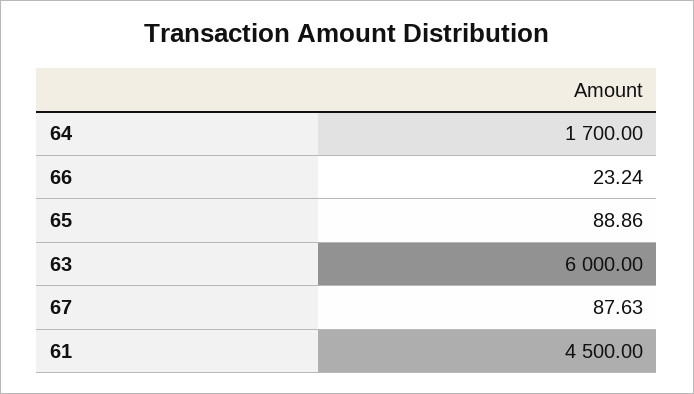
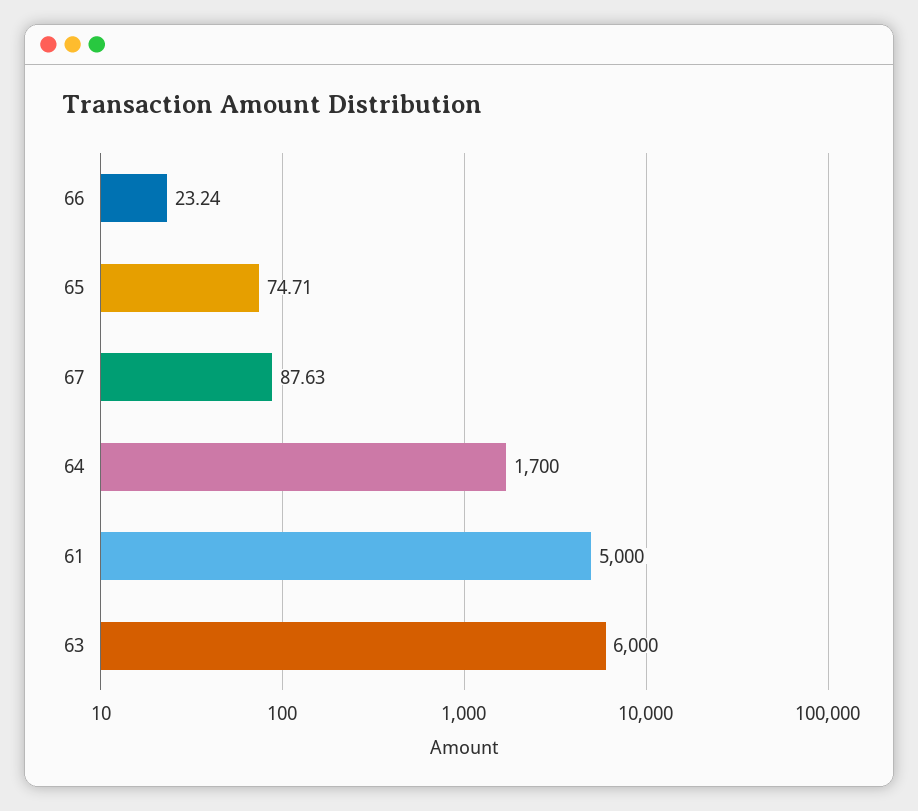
65: 88.86 -> 74.71
61: 4500 -> 5000

